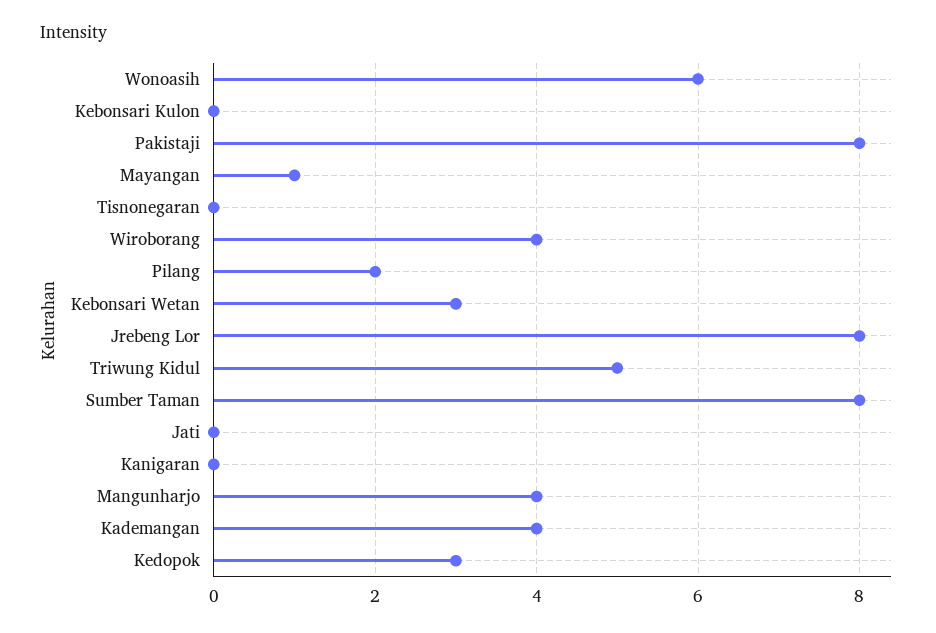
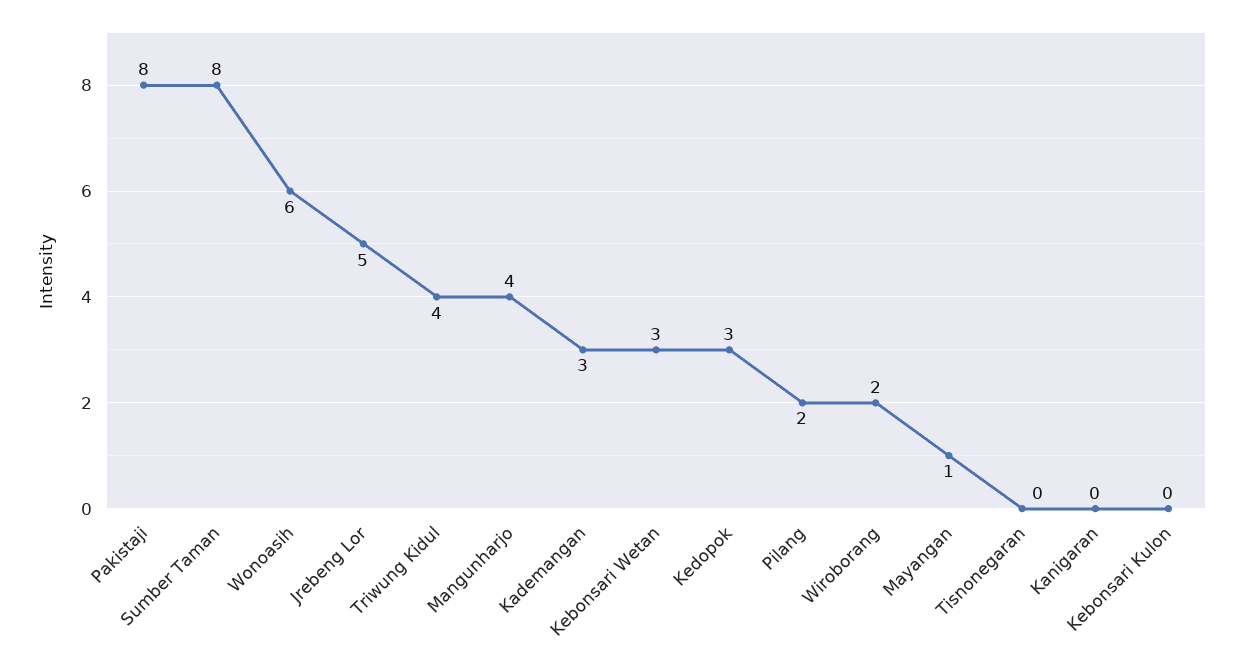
Wiroborang: 4 -> 2
Jrebeng Lor: 8 -> 5
Triwung Kidul: 5 -> 4
Jati: 0 -> none
Kademangan: 4 -> 3

